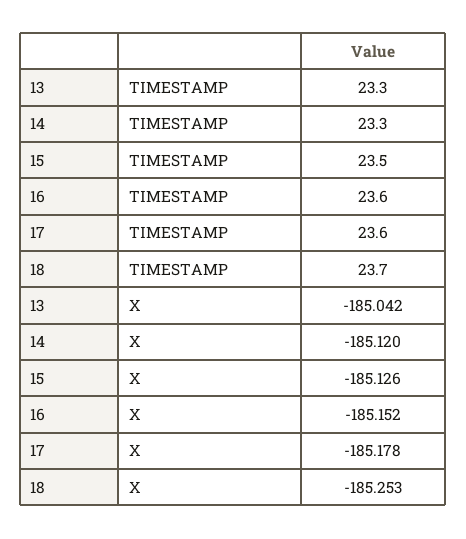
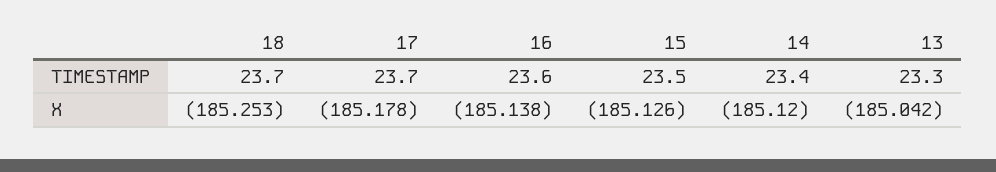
14, TIMESTAMP: 23.3 -> 23.4
17, TIMESTAMP: 23.6 -> 23.7
16, X: -185.152 -> -185.138

